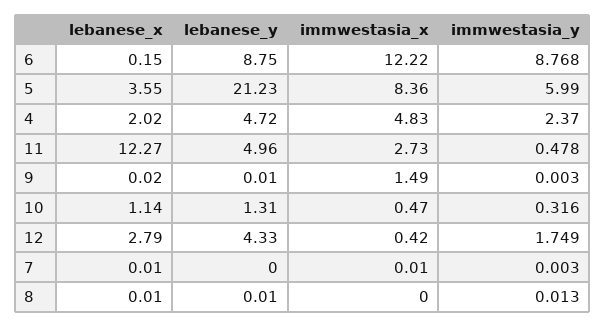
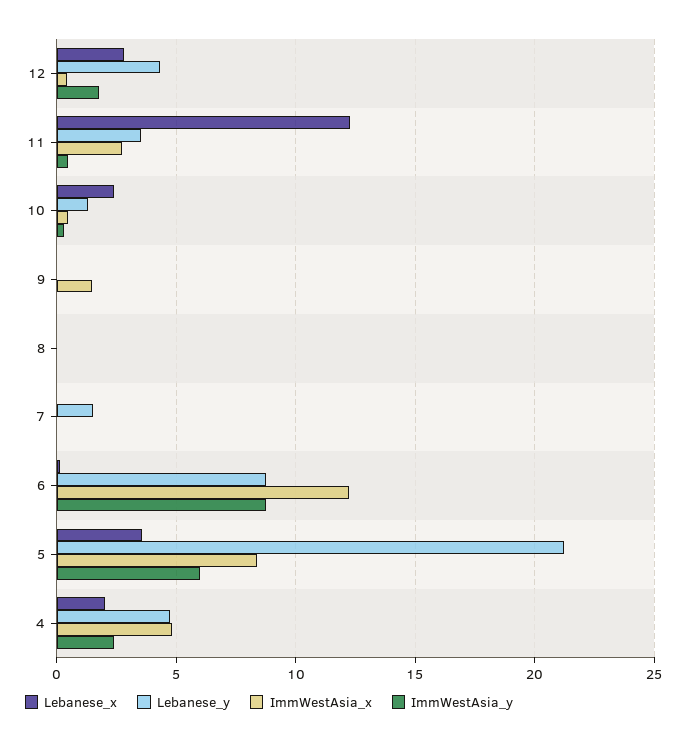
lebanese_y, 11: 4.96 -> 3.5
lebanese_x, 10: 1.14 -> 2.5
lebanese_y, 7: 0 -> 1.5

